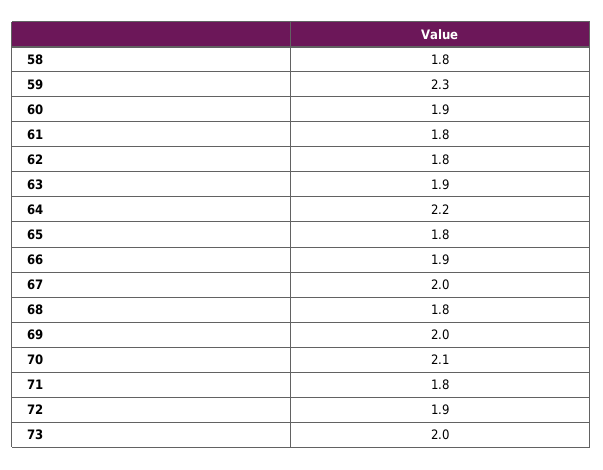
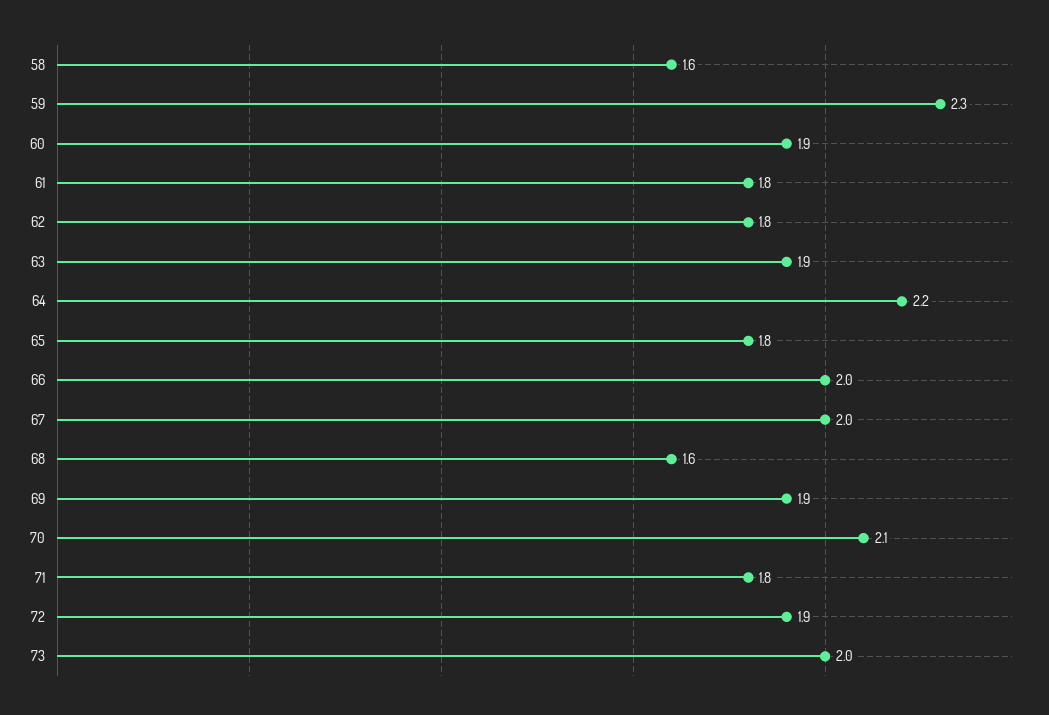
58: 1.8 -> 1.6
66: 1.9 -> 2
68: 1.8 -> 1.6
69: 2 -> 1.9

